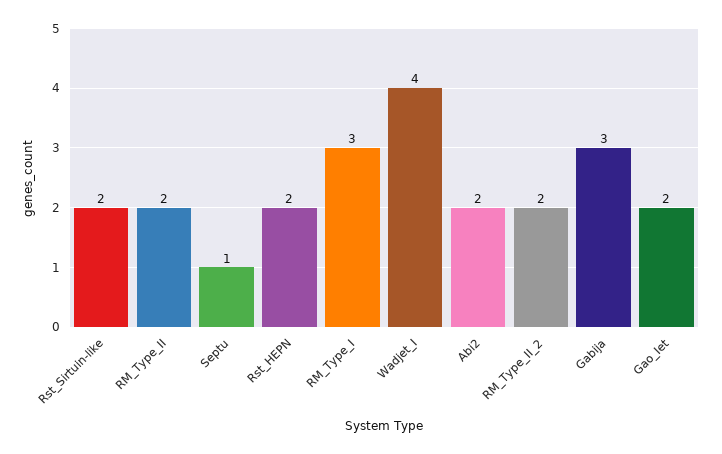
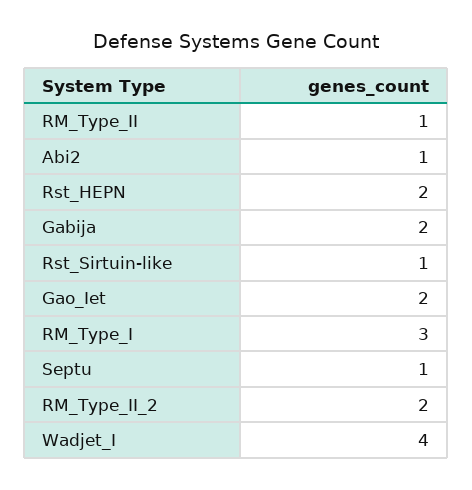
Rst_Sirtuin-like: 2 -> 1
RM_Type_II: 2 -> 1
Abi2: 2 -> 1
Gabija: 3 -> 2

